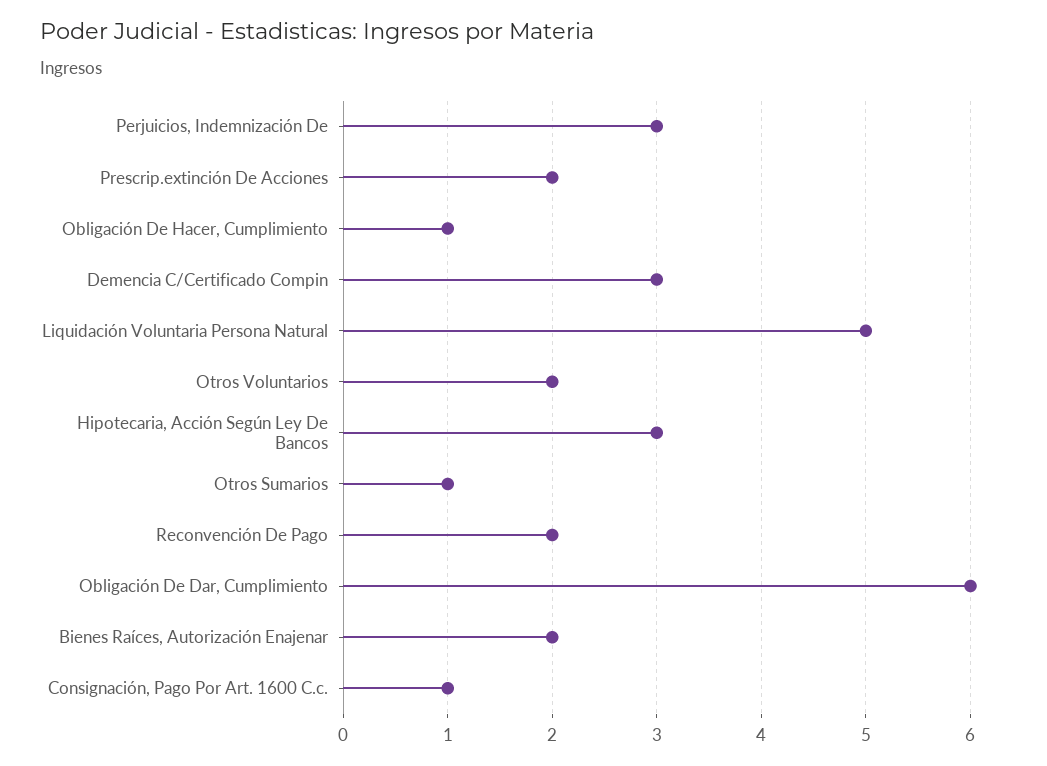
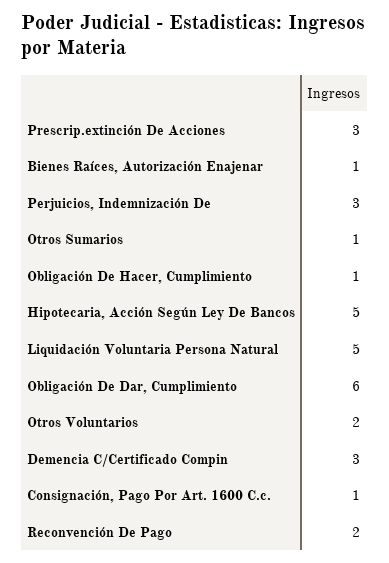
Prescrip.extinción De Acciones: 2 -> 3
Hipotecaria, Acción Según Ley De Bancos: 3 -> 5
Bienes Raíces, Autorización Enajenar: 2 -> 1

